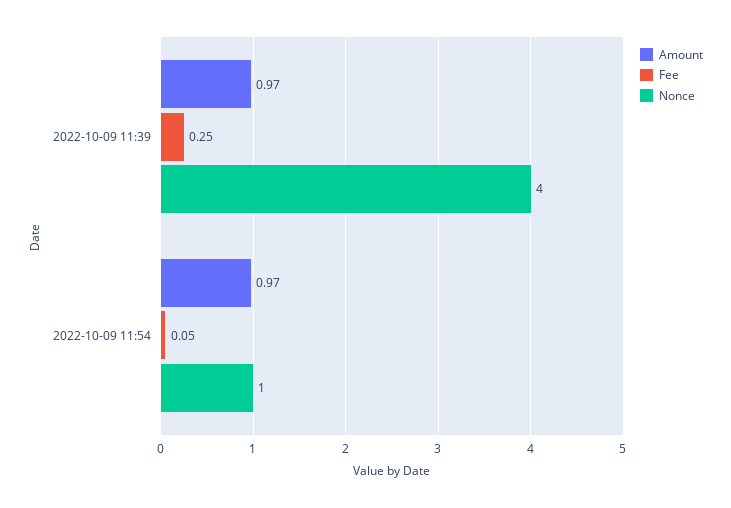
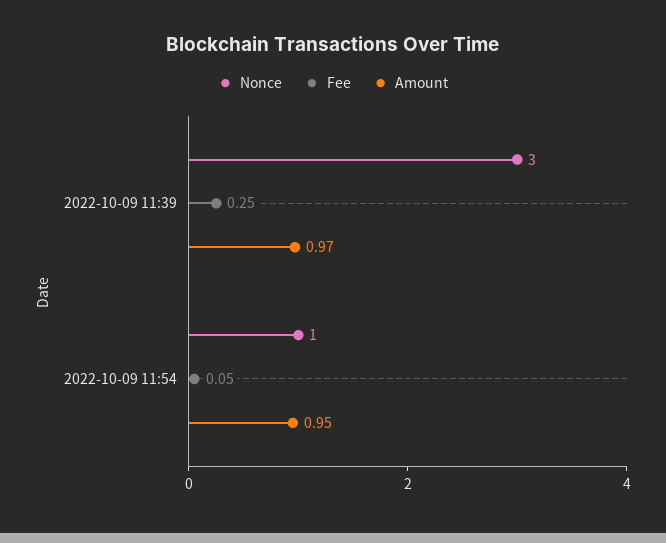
Nonce, 2022-10-09 11:39: 4 -> 3
Amount, 2022-10-09 11:54: 0.97 -> 0.95

